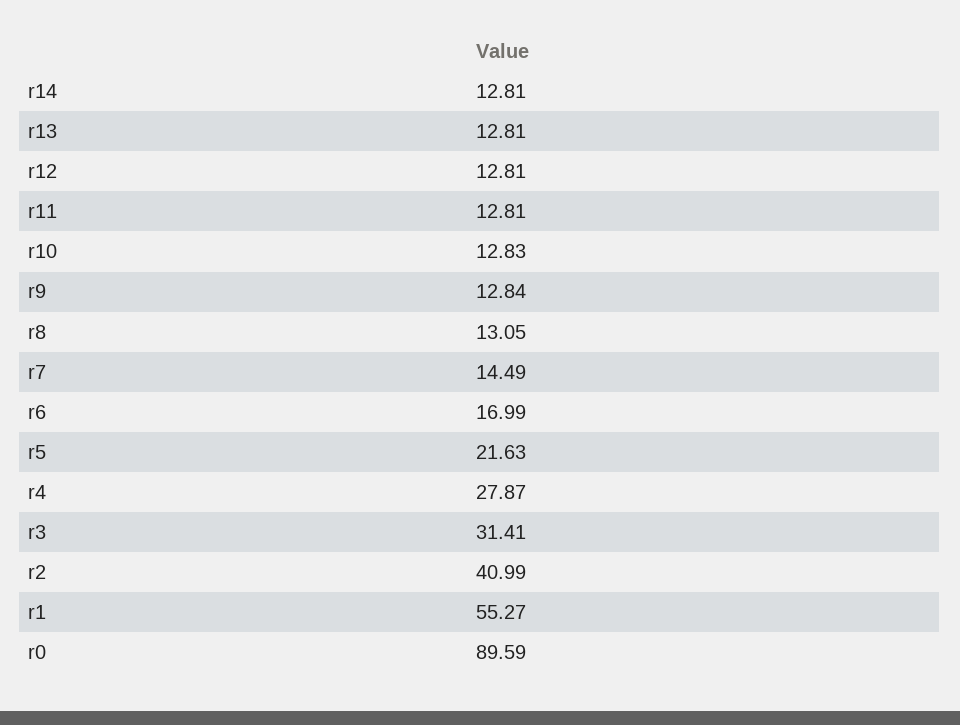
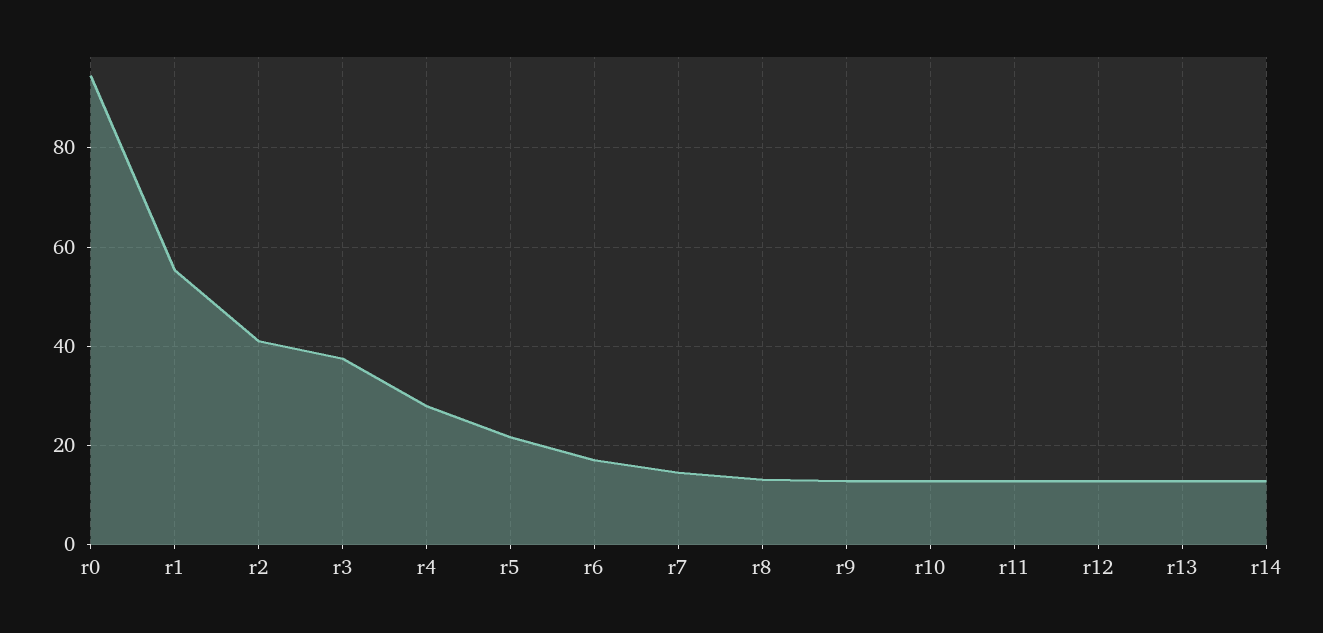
r3: 31.41 -> 38
r0: 89.59 -> 94

